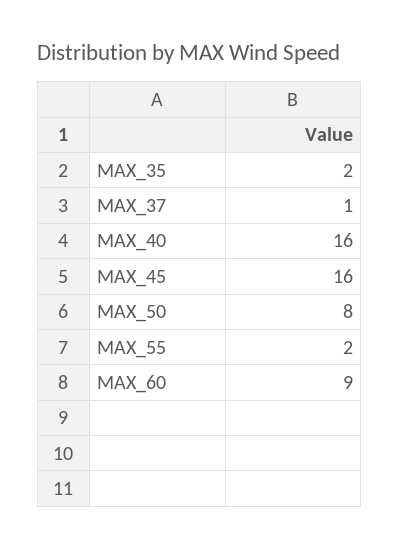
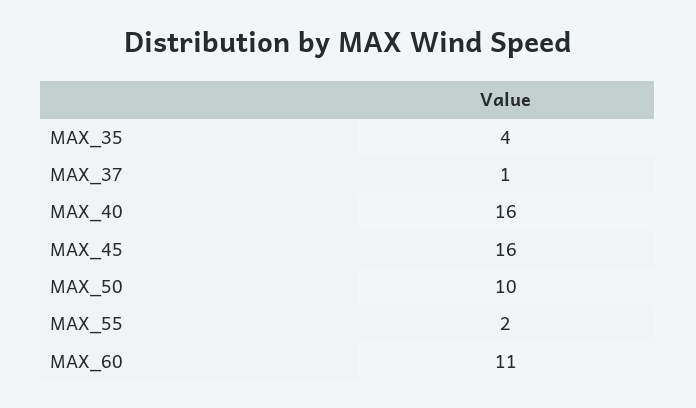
MAX_35: 2 -> 4
MAX_50: 8 -> 10
MAX_60: 9 -> 11

